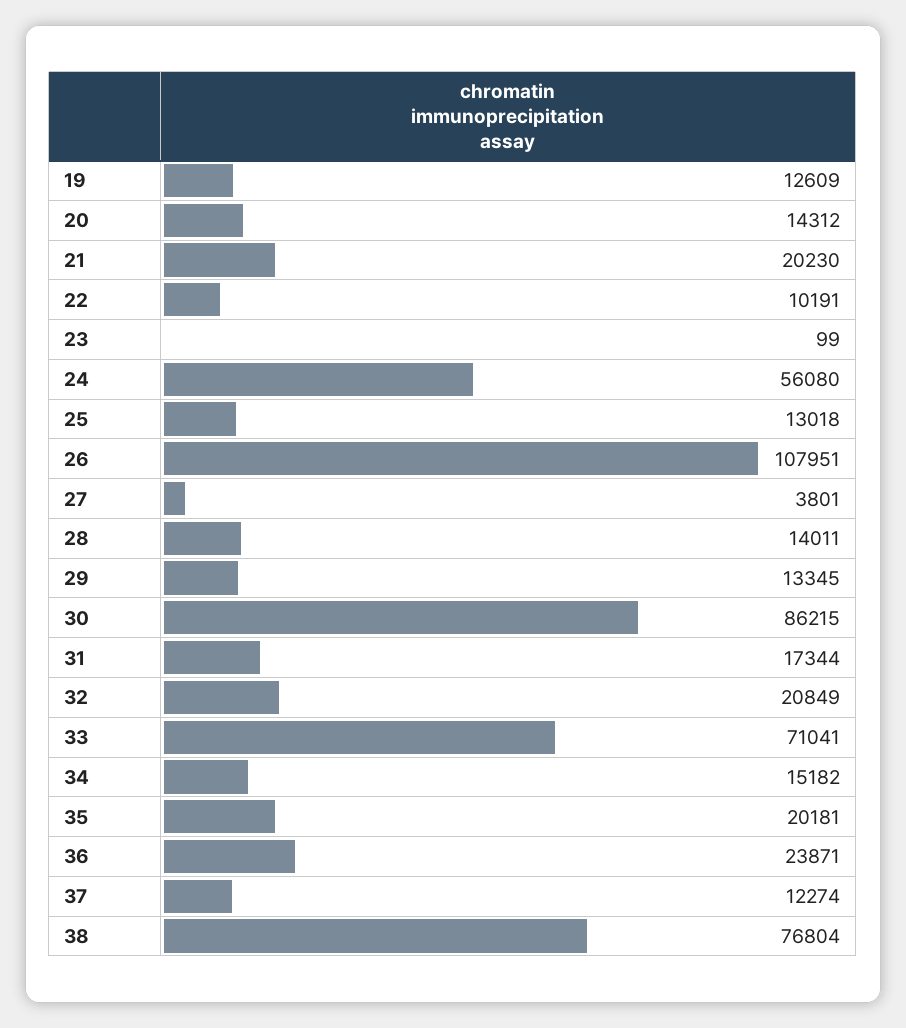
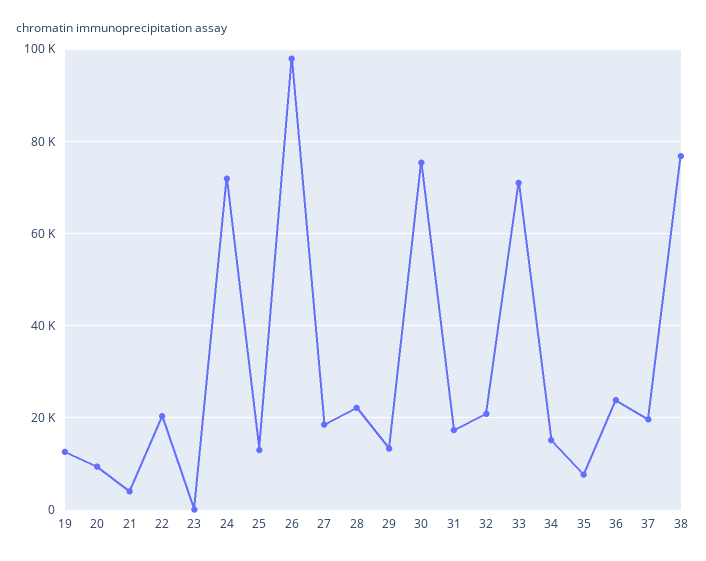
20: 14312 -> 10000
21: 20230 -> 4000
22: 10191 -> 20000
24: 56080 -> 72000
26: 107951 -> 98000
27: 3801 -> 18000
28: 14011 -> 22000
30: 86215 -> 76000
35: 20181 -> 8000
37: 12274 -> 20000

